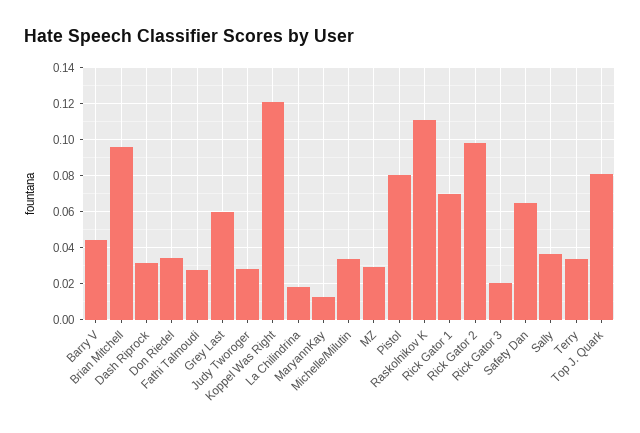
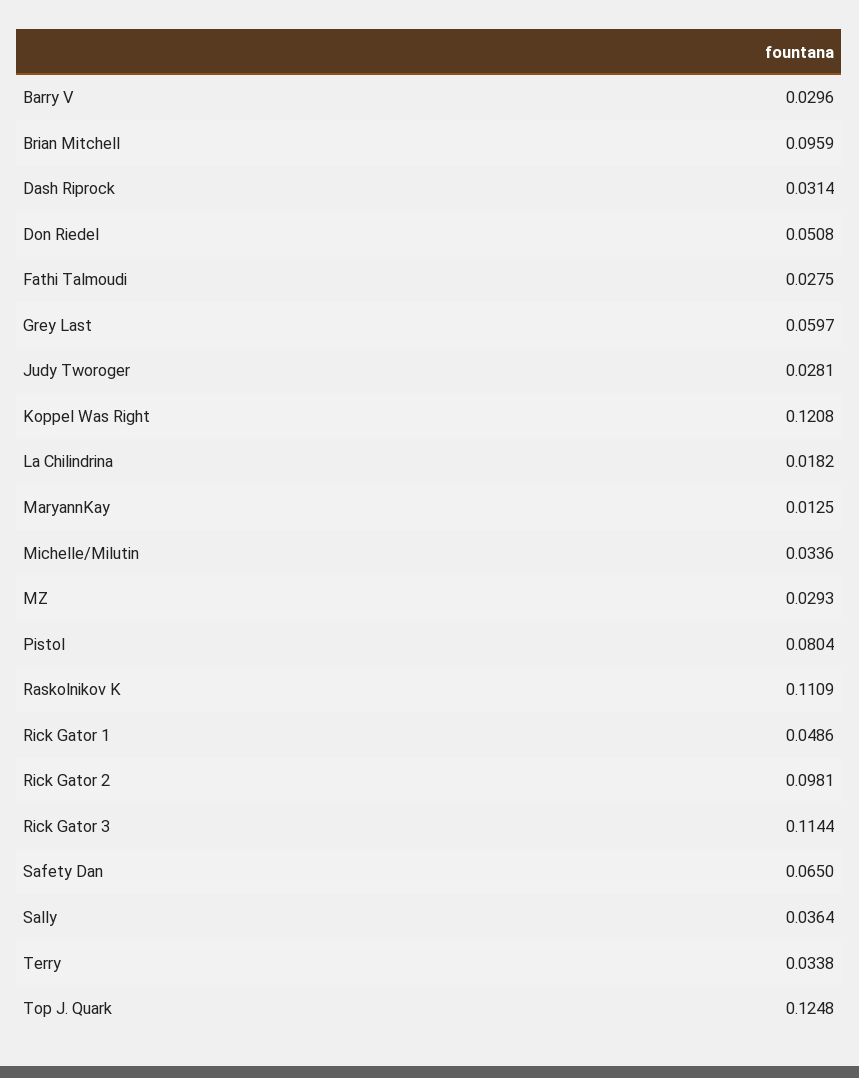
Barry V: 0.045 -> 0.0296
Don Riedel: 0.035 -> 0.0508
Rick Gator 1: 0.07 -> 0.0486
Rick Gator 3: 0.02 -> 0.1144
Top J. Quark: 0.08 -> 0.1248

